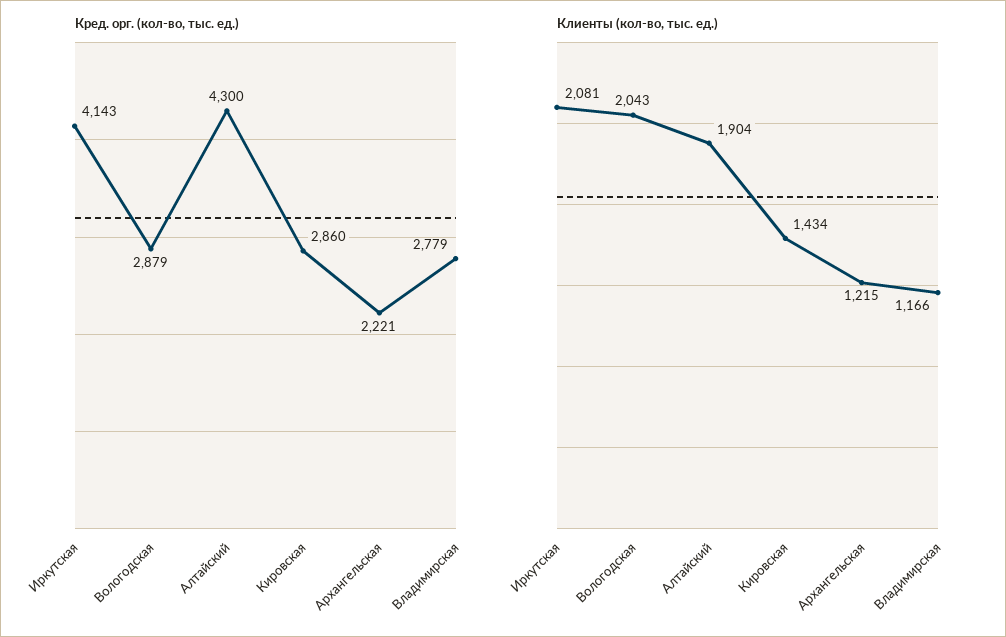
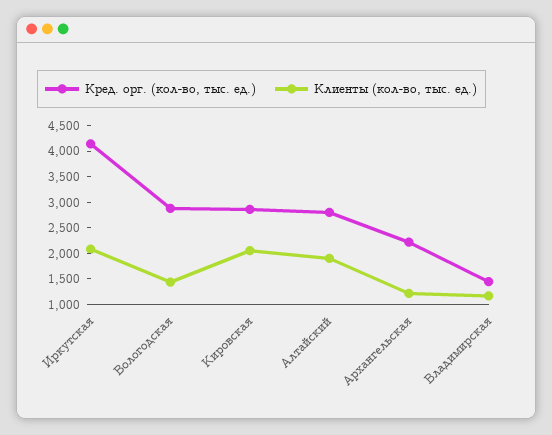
Кред. орг. (кол-во, тыс. ед.), Алтайский: 4300 -> 2750
Кред. орг. (кол-во, тыс. ед.), Владимирская: 2779 -> 1500
Клиенты (кол-во, тыс. ед.), Вологодская: 2043 -> 1500
Клиенты (кол-во, тыс. ед.), Кировская: 1434 -> 2000

